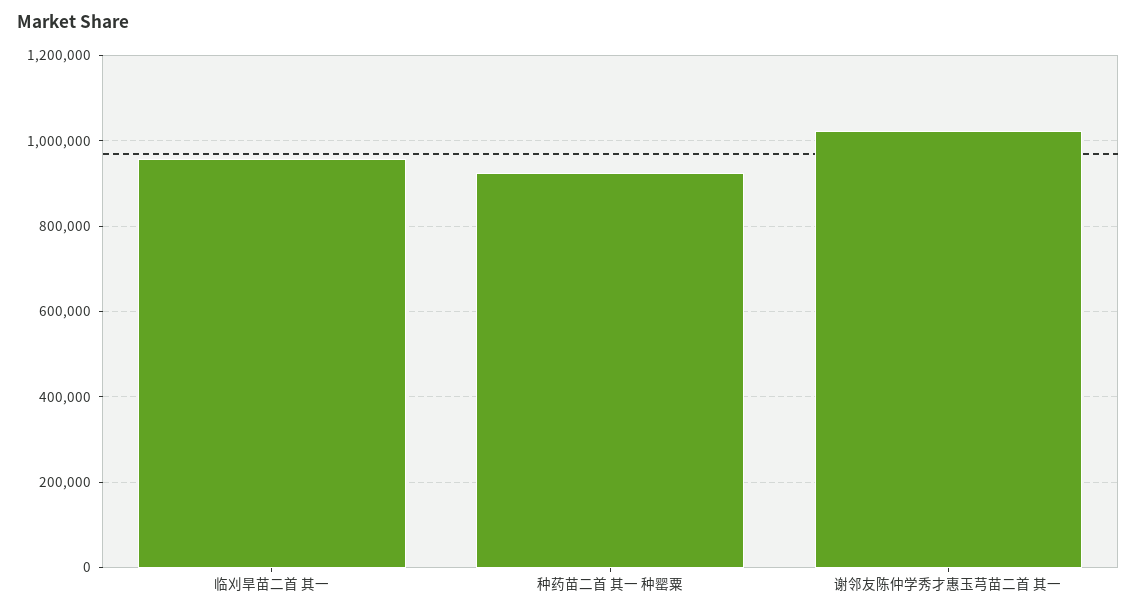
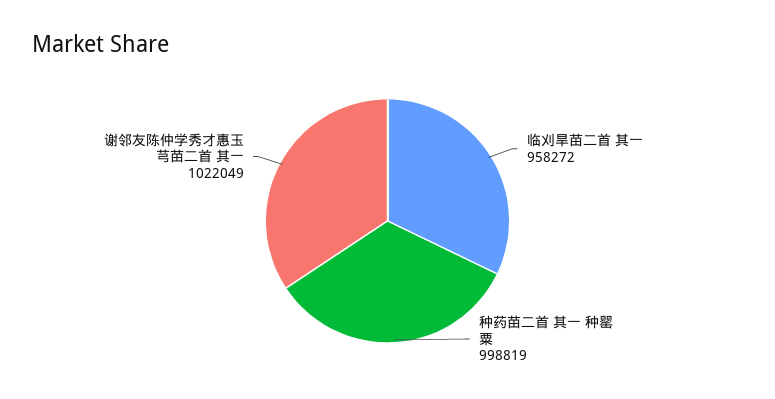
种药苗二首 其一 种罂粟: 920000 -> 998819

